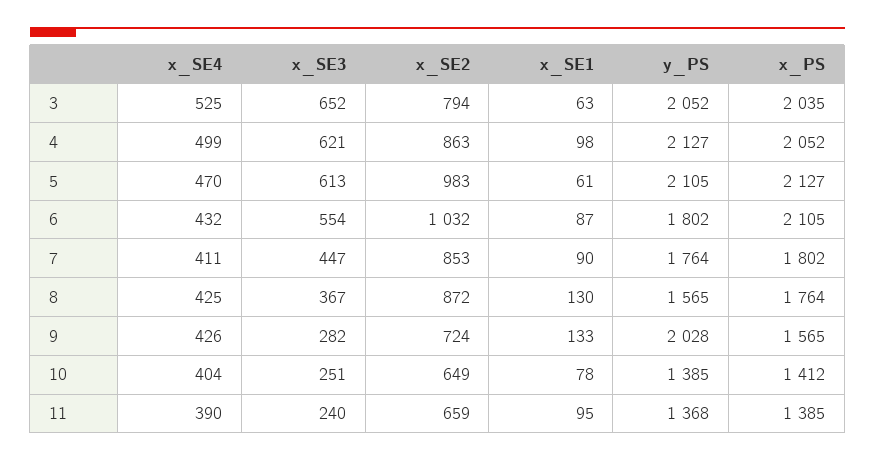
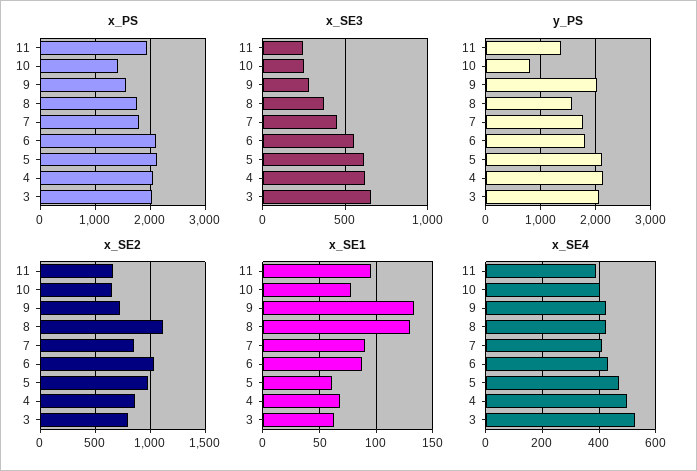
x_SE1, 4: 98 -> 70
x_SE2, 8: 872 -> 1100
y_PS, 10: 1385 -> 800
x_PS, 11: 1385 -> 2000

